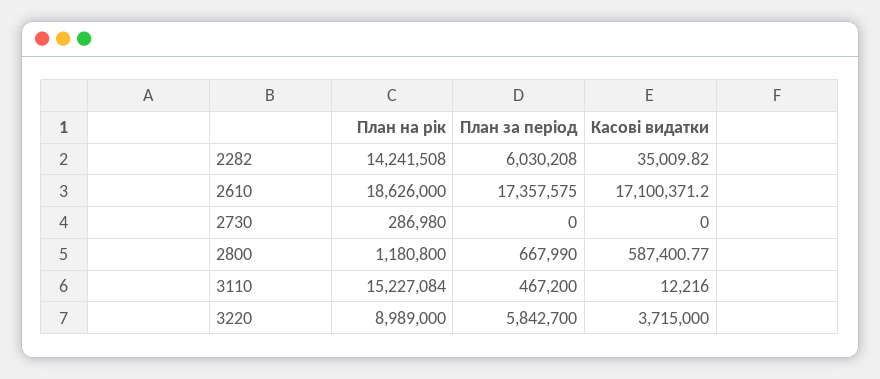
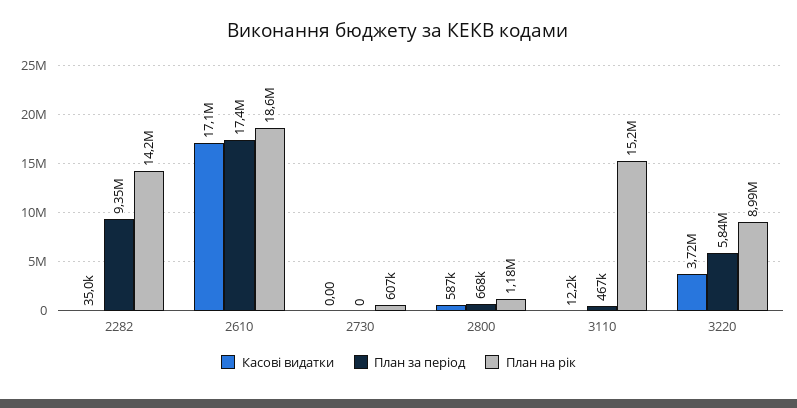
План за період, 2282: 6030208 -> 9350000
План на рік, 2730: 286980 -> 607000

